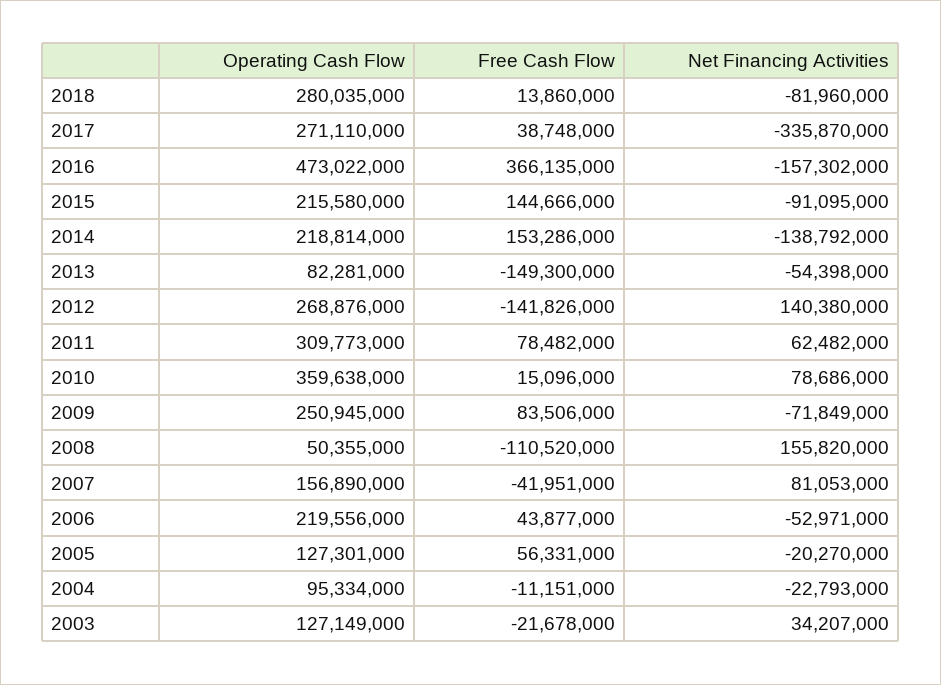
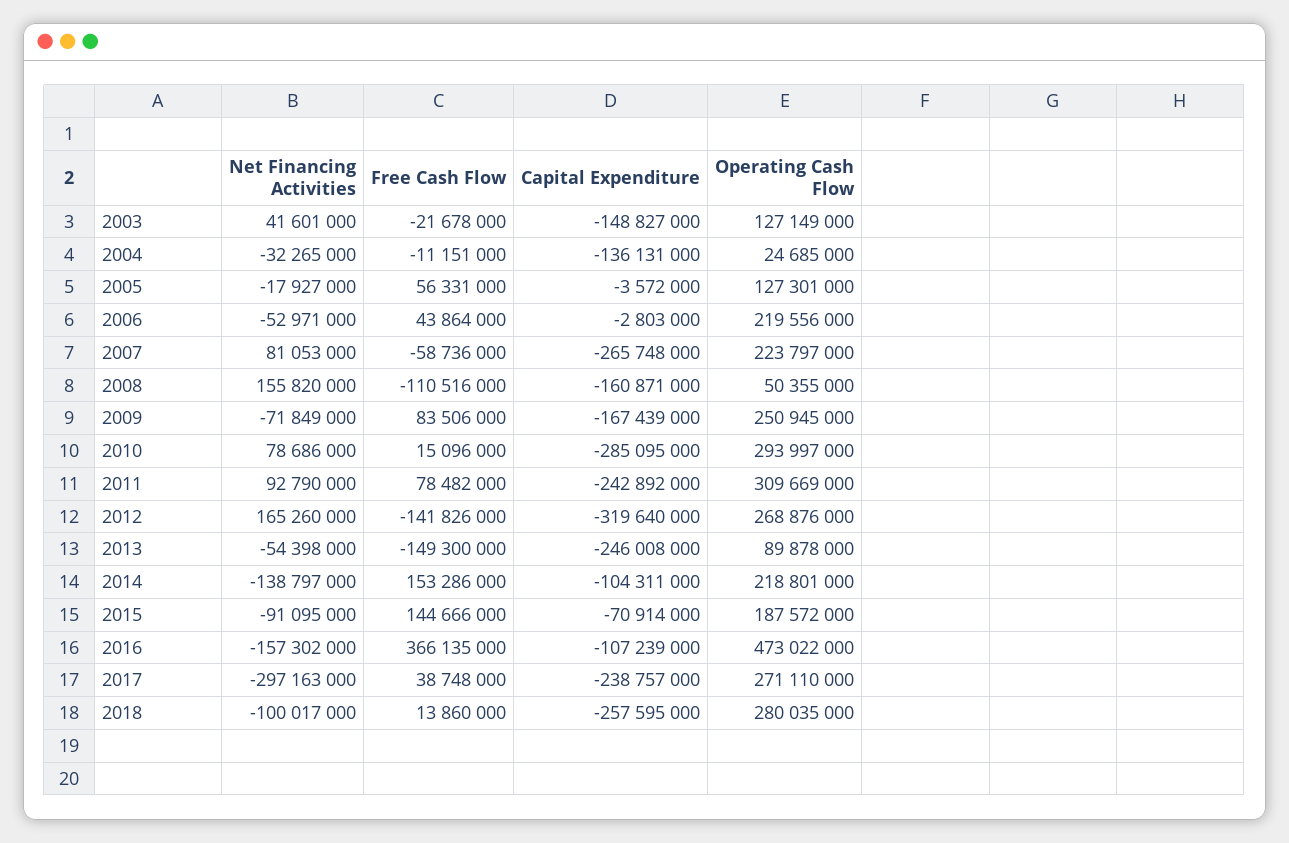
Net Financing Activities, 2018: -81960000 -> -100017000
Net Financing Activities, 2017: -335870000 -> -297163000
Operating Cash Flow, 2015: 215580000 -> 187572000
Operating Cash Flow, 2014: 218814000 -> 218801000
Net Financing Activities, 2014: -138792000 -> -138797000
Operating Cash Flow, 2013: 82281000 -> 89878000
Net Financing Activities, 2012: 140380000 -> 165260000
Operating Cash Flow, 2011: 309773000 -> 309669000
Net Financing Activities, 2011: 62482000 -> 92790000
Operating Cash Flow, 2010: 359638000 -> 293997000
Free Cash Flow, 2008: -110520000 -> -110516000
Operating Cash Flow, 2007: 156890000 -> 223797000
Free Cash Flow, 2007: -41951000 -> -58736000
Free Cash Flow, 2006: 43877000 -> 43864000
Net Financing Activities, 2005: -20270000 -> -17927000
Operating Cash Flow, 2004: 95334000 -> 24685000
Net Financing Activities, 2004: -22793000 -> -32265000
Net Financing Activities, 2003: 34207000 -> 41601000
Capital Expenditure, 2003: none -> -148827000
Capital Expenditure, 2004: none -> -136131000
Capital Expenditure, 2005: none -> -3572000
Capital Expenditure, 2006: none -> -2803000
Capital Expenditure, 2007: none -> -265748000
Capital Expenditure, 2008: none -> -160871000
Capital Expenditure, 2009: none -> -167439000
Capital Expenditure, 2010: none -> -285095000
Capital Expenditure, 2011: none -> -242892000
Capital Expenditure, 2012: none -> -319640000
Capital Expenditure, 2013: none -> -246008000
Capital Expenditure, 2014: none -> -104311000
Capital Expenditure, 2015: none -> -70914000
Capital Expenditure, 2016: none -> -107239000
Capital Expenditure, 2017: none -> -238757000
Capital Expenditure, 2018: none -> -257595000

